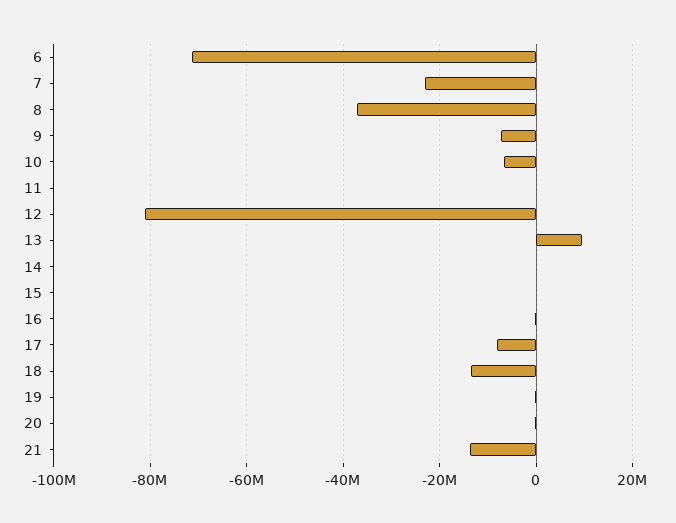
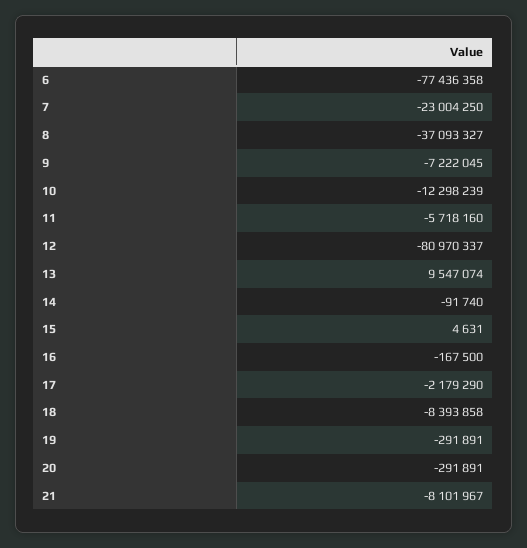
6: -72000000 -> -77436358
10: -6000000 -> -12298239
11: 0 -> -5718160
17: -8000000 -> -2179290
18: -14000000 -> -8393858
21: -14000000 -> -8101967

